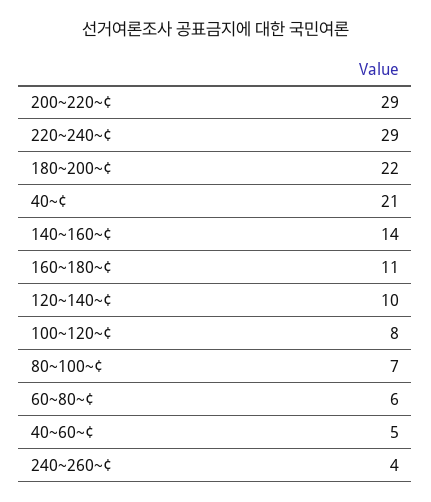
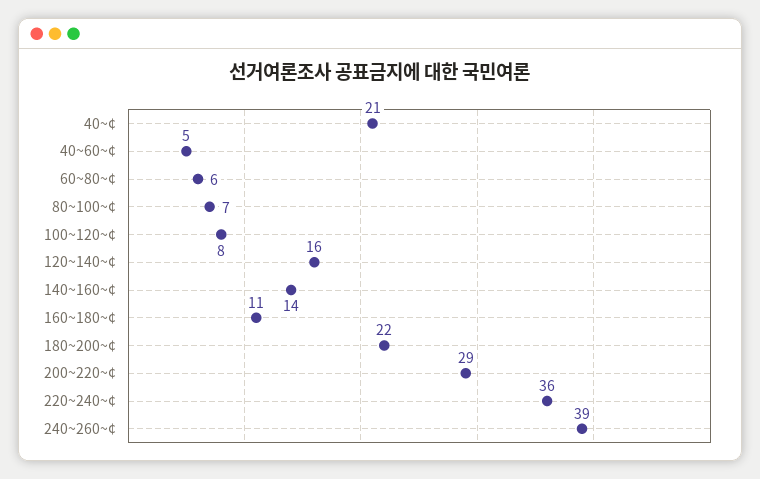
220~240~¢: 29 -> 36
120~140~¢: 10 -> 16
240~260~¢: 4 -> 39

